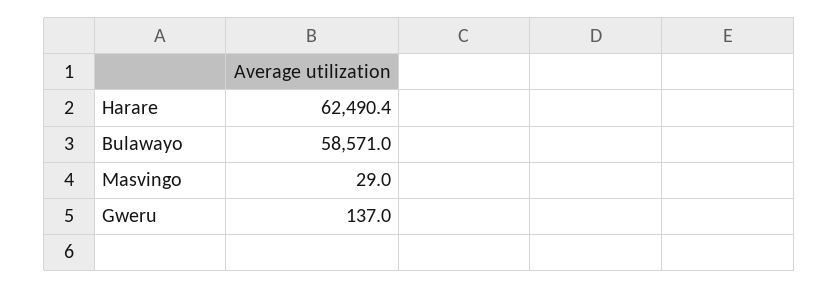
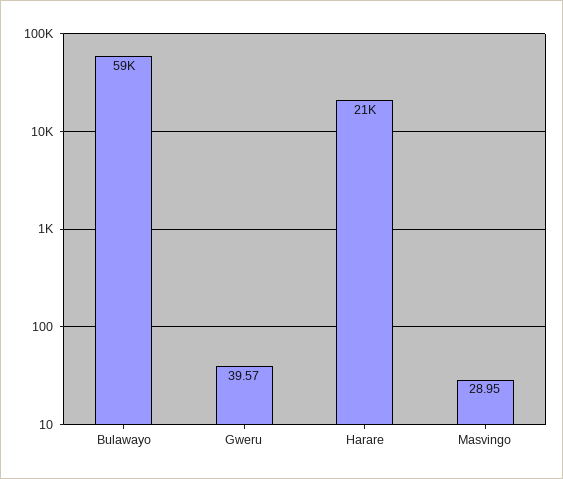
Harare: 62490.4 -> 21000
Gweru: 137 -> 39.57

